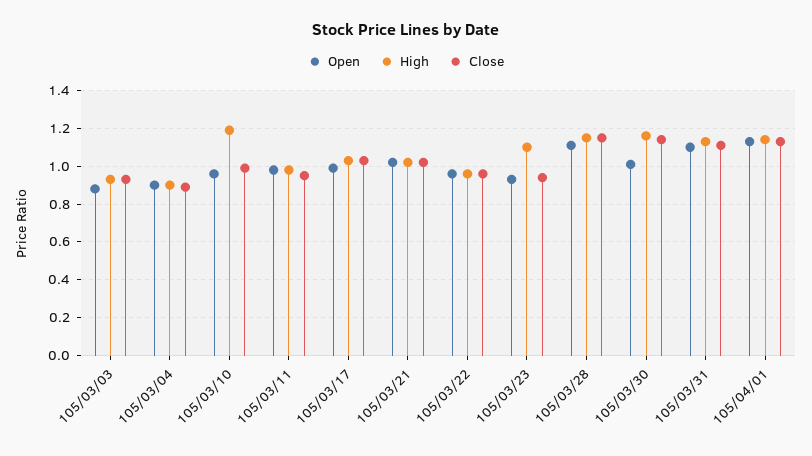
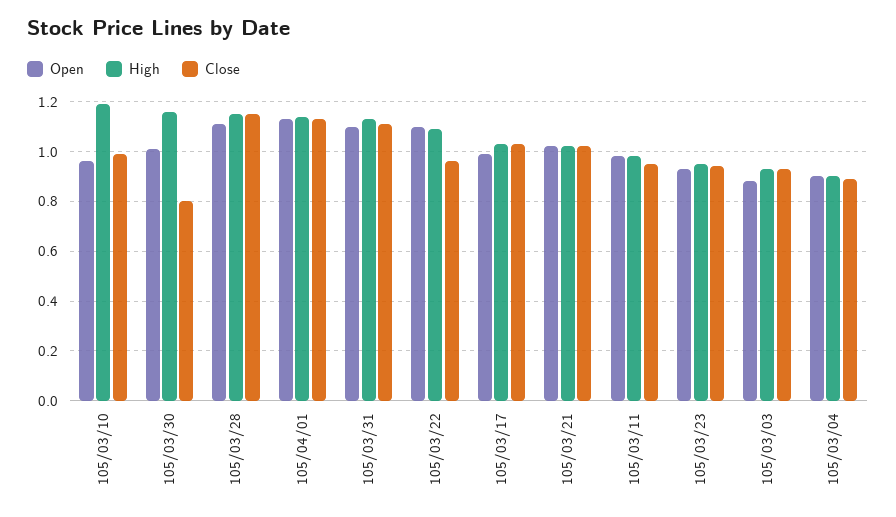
Open, 105/03/22: 0.95 -> 1.1
High, 105/03/22: 0.95 -> 1.1
High, 105/03/23: 1.1 -> 0.95
Close, 105/03/30: 1.15 -> 0.8

